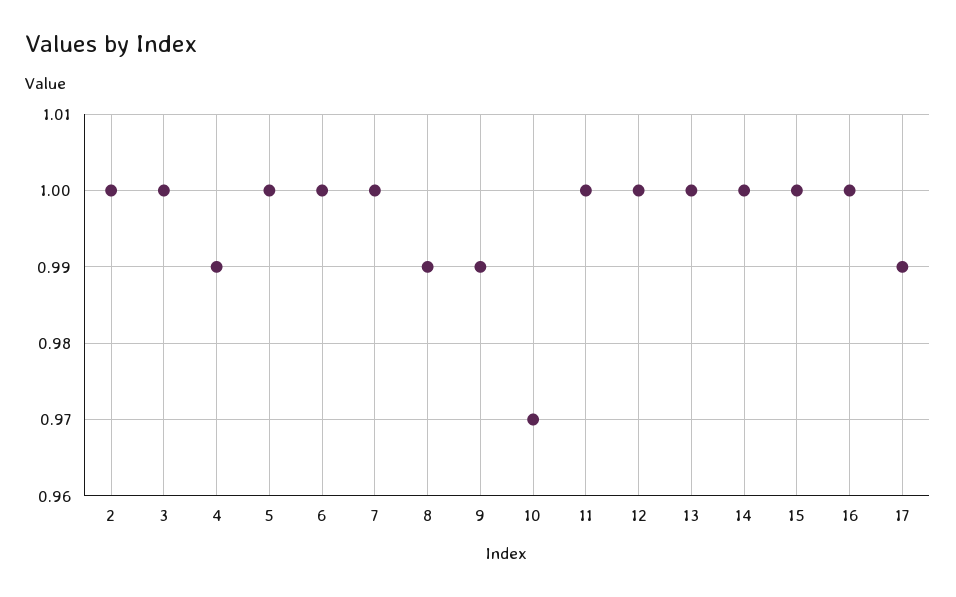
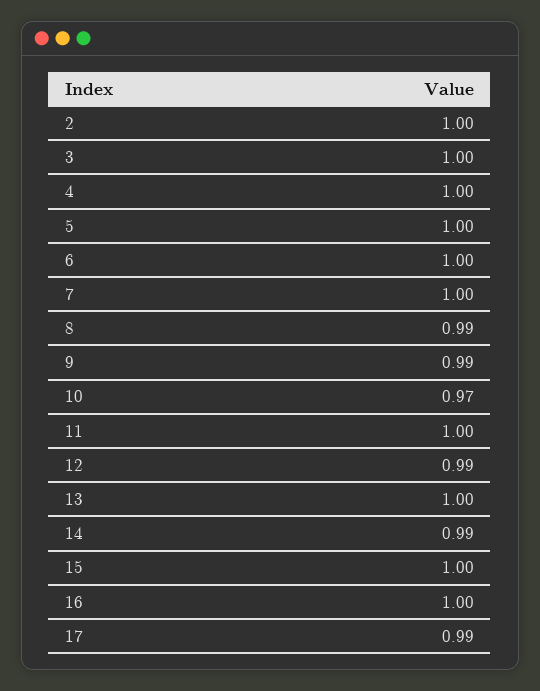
4: 0.99 -> 1
12: 1 -> 0.99
14: 1 -> 0.99

